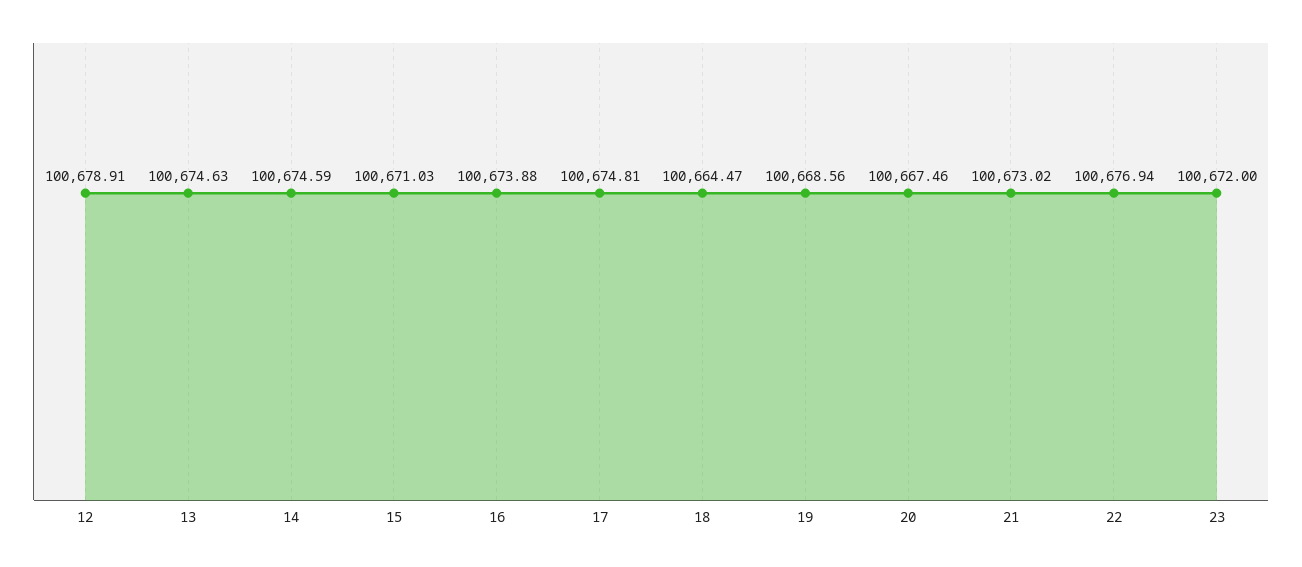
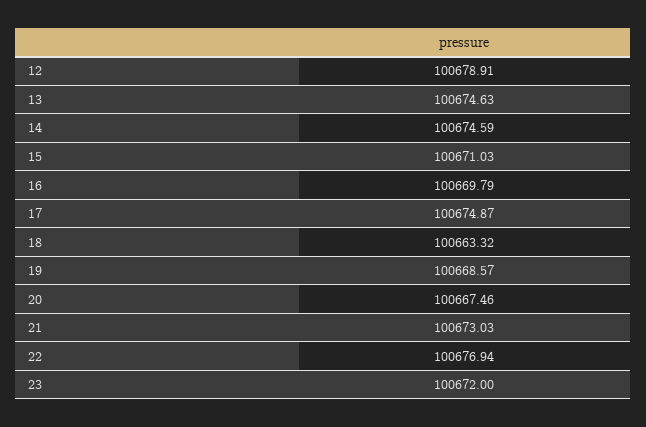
16: 100673.88 -> 100669.79
17: 100674.81 -> 100674.87
18: 100664.47 -> 100663.32
19: 100668.56 -> 100668.57
21: 100673.02 -> 100673.03

